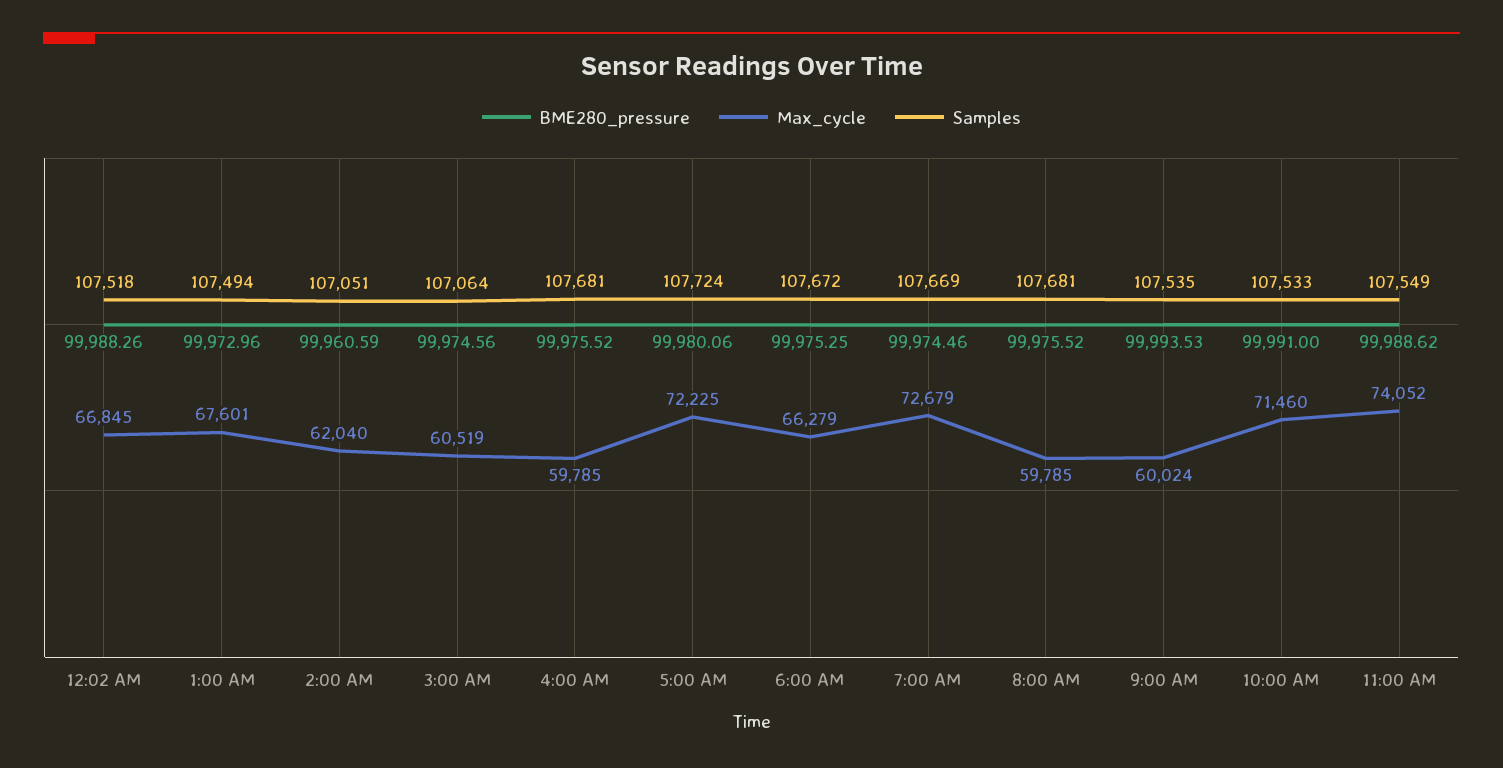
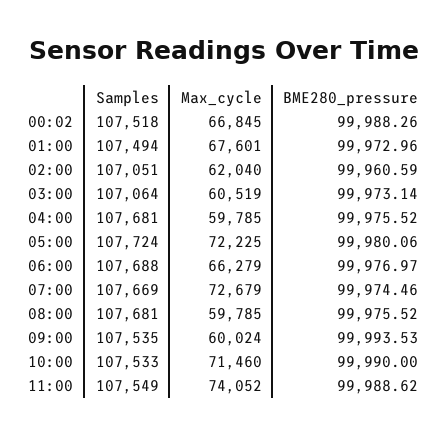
BME280_pressure, 3:00 AM: 99974.56 -> 99973.14
BME280_pressure, 6:00 AM: 99975.25 -> 99976.97
Samples, 6:00 AM: 107672 -> 107688
BME280_pressure, 10:00 AM: 99991 -> 99990

